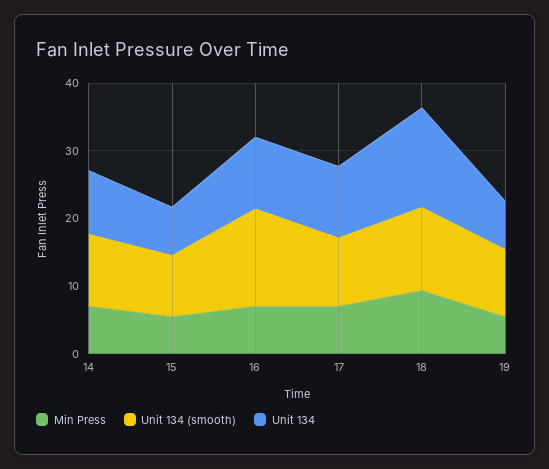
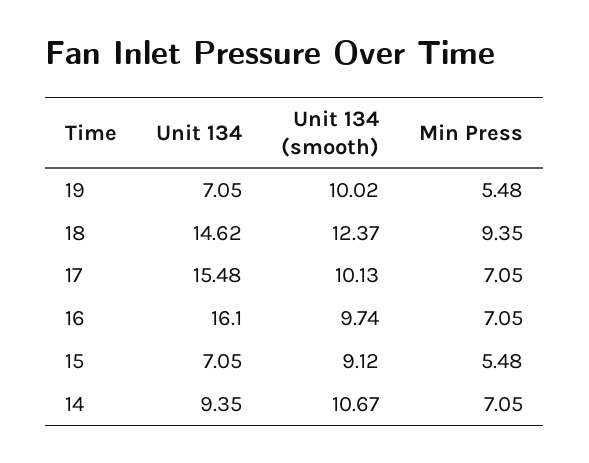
Unit 134 (smooth), 16: 14 -> 9.74
Unit 134, 16: 10 -> 16.1
Unit 134, 17: 10 -> 15.48

